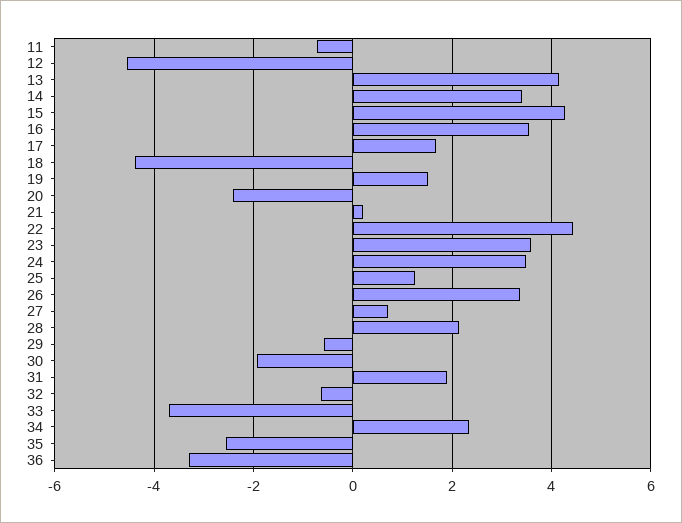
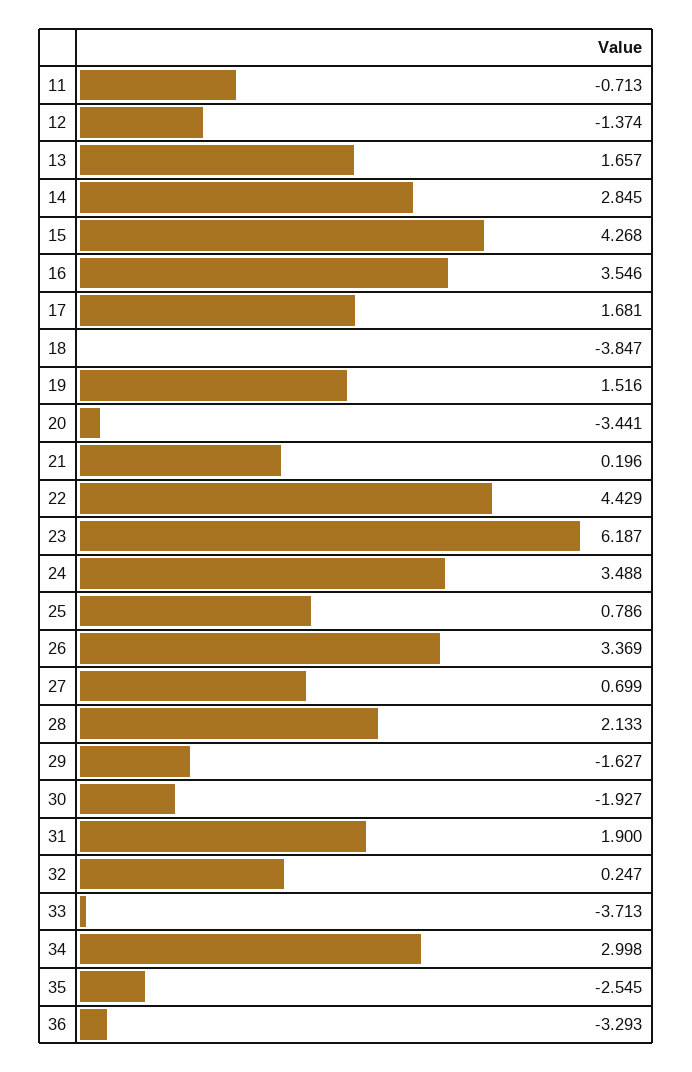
12: -4.6 -> -1.374
13: 4.2 -> 1.657
14: 3.4 -> 2.845
18: -4.4 -> -3.847
20: -2.4 -> -3.441
23: 3.6 -> 6.187
25: 1.2 -> 0.786
29: -0.6 -> -1.627
32: -0.6 -> 0.247
34: 2.4 -> 2.998

